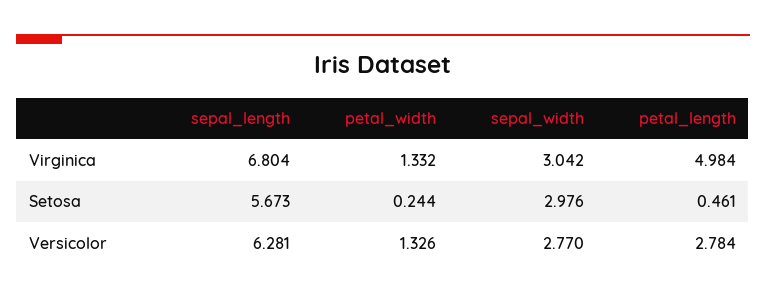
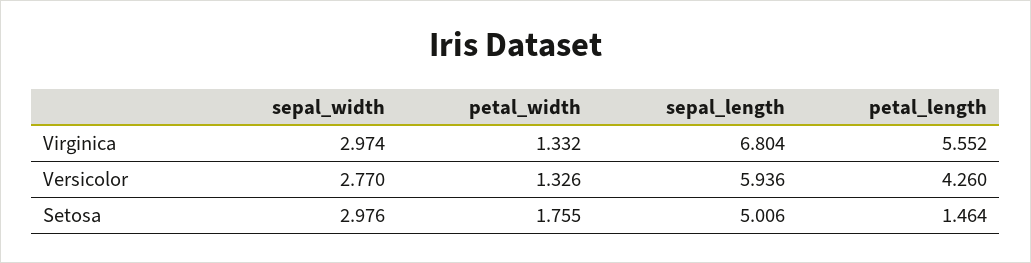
sepal_width, Virginica: 3.042 -> 2.974
petal_length, Virginica: 4.984 -> 5.552
sepal_length, Setosa: 5.673 -> 5.006
petal_width, Setosa: 0.244 -> 1.755
petal_length, Setosa: 0.461 -> 1.464
sepal_length, Versicolor: 6.281 -> 5.936
petal_length, Versicolor: 2.784 -> 4.26

